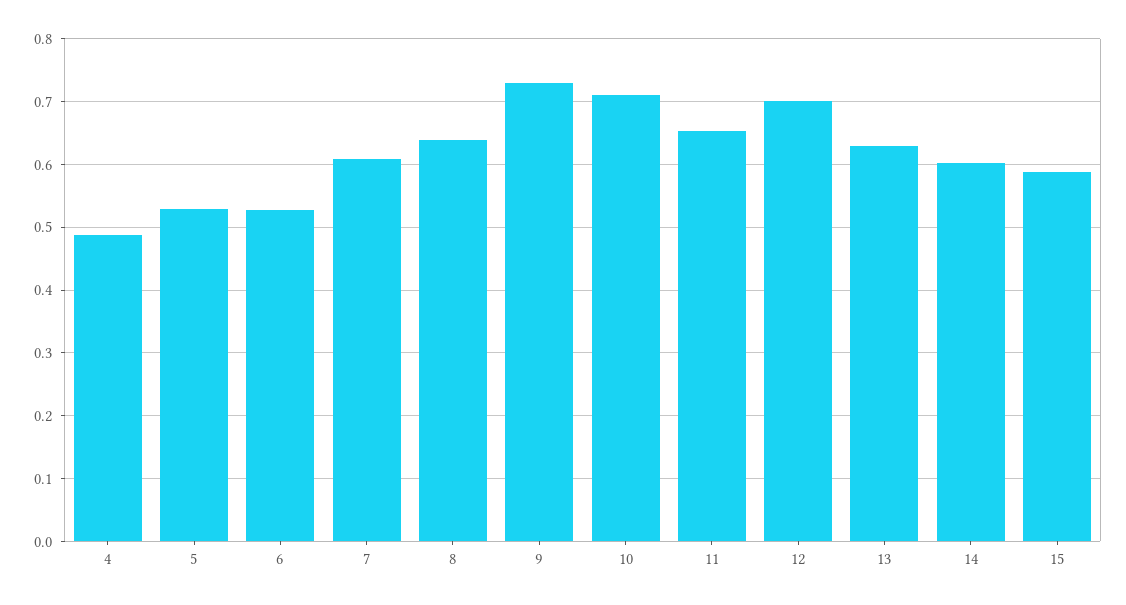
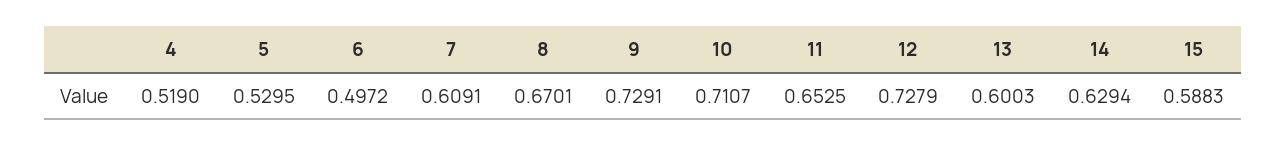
4: 0.49 -> 0.519
6: 0.53 -> 0.4972
8: 0.64 -> 0.6701
12: 0.7 -> 0.7279
13: 0.63 -> 0.6003
14: 0.6 -> 0.6294

